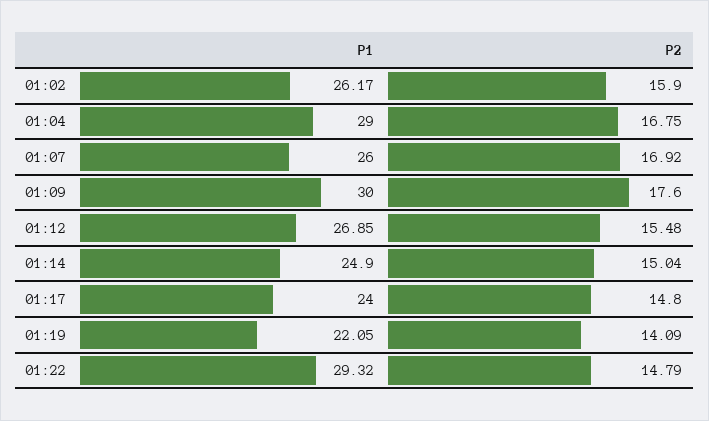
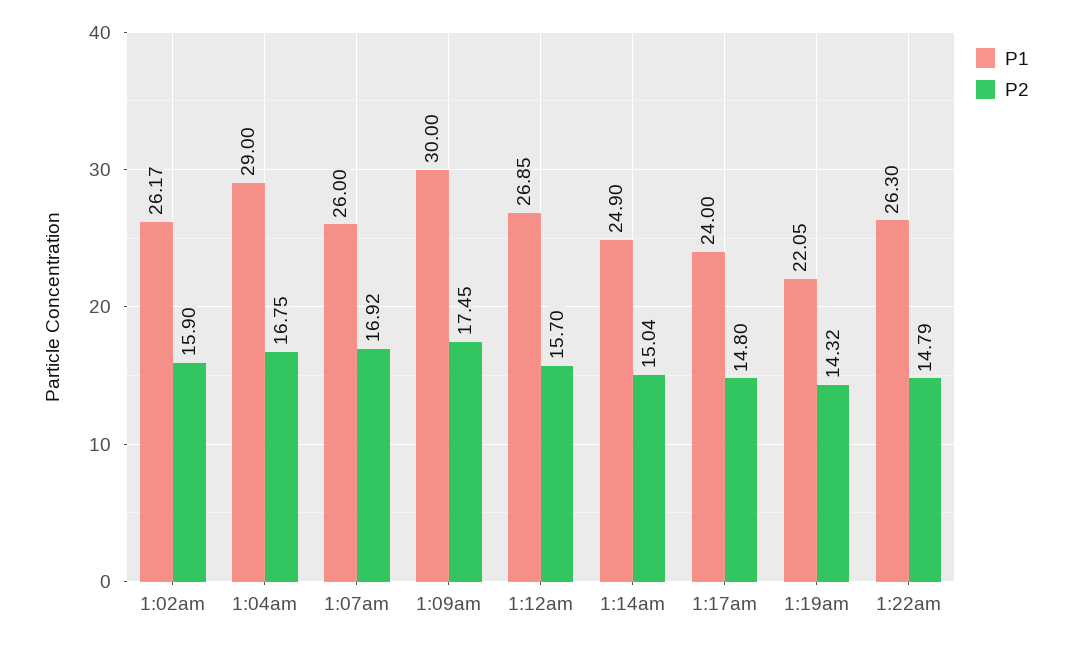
P2, 01:09: 17.6 -> 17.45
P2, 01:12: 15.48 -> 15.7
P2, 01:19: 14.09 -> 14.32
P1, 01:22: 29.32 -> 26.3

